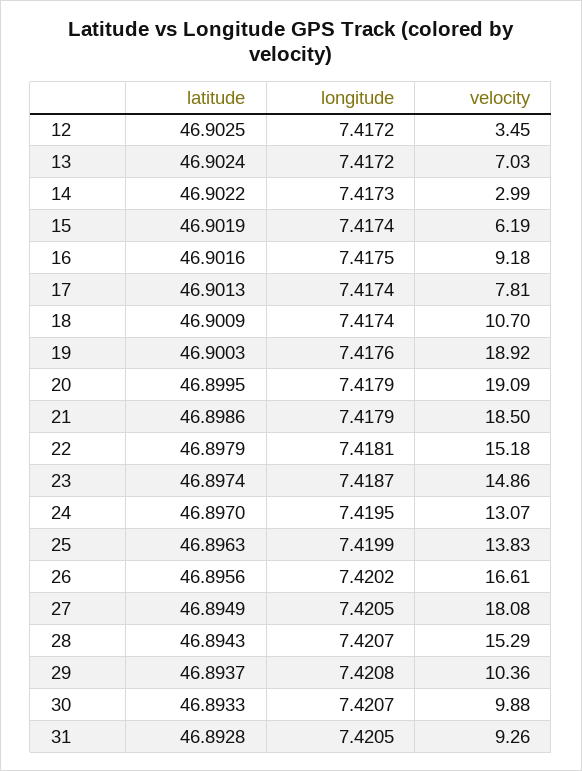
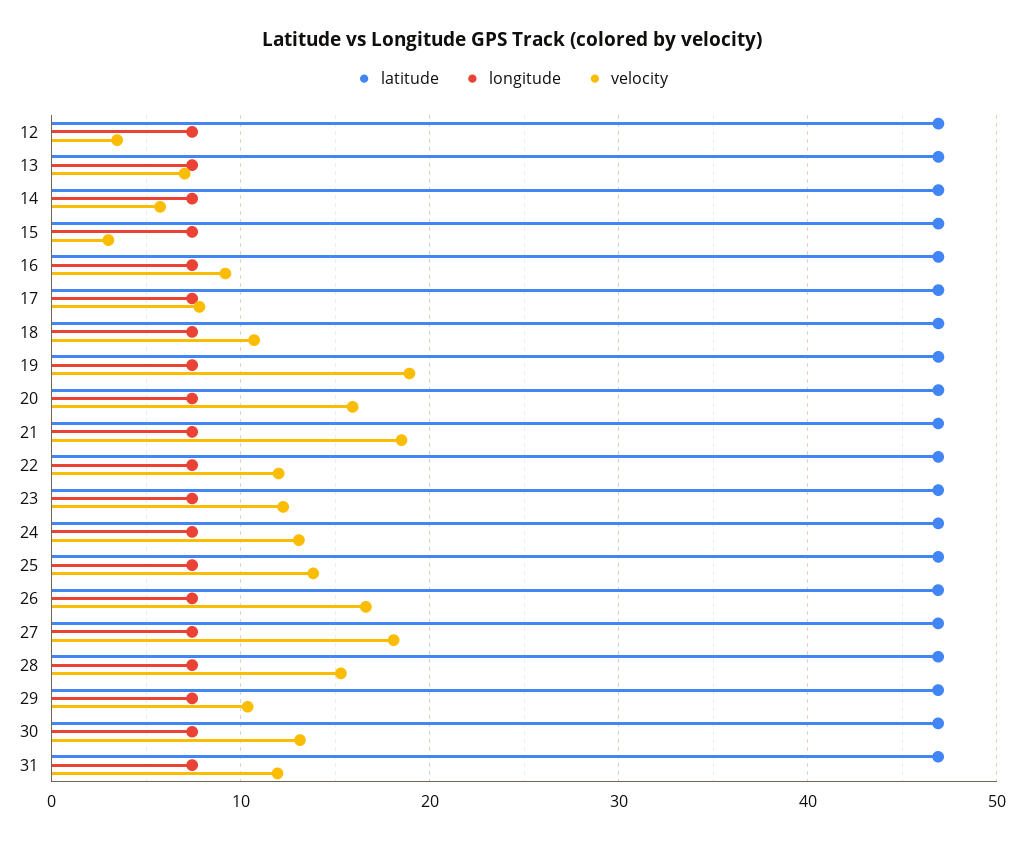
velocity, 14: 2.99 -> 6
velocity, 15: 6.19 -> 3
velocity, 20: 19.09 -> 16
velocity, 22: 15.18 -> 12
velocity, 23: 14.86 -> 12
velocity, 30: 9.88 -> 13
velocity, 31: 9.26 -> 12

